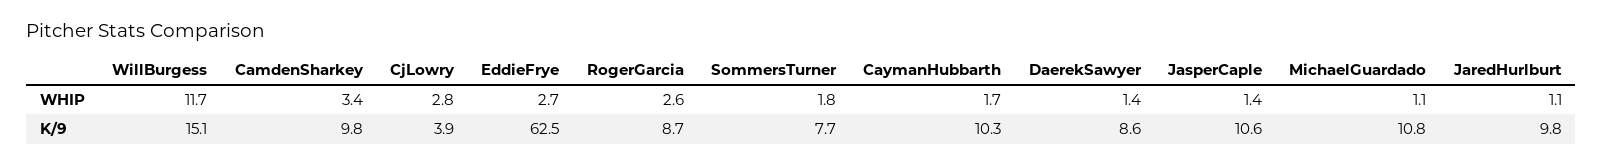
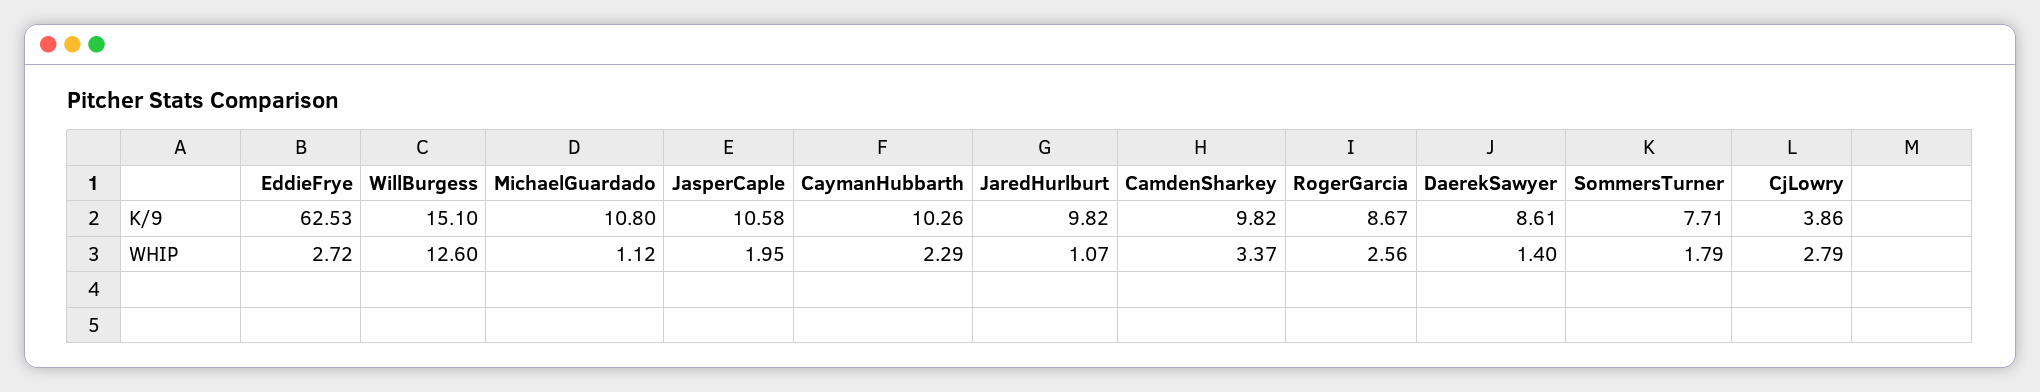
WillBurgess, WHIP: 11.7 -> 12.6
CaymanHubbarth, WHIP: 1.7 -> 2.29
JasperCaple, WHIP: 1.4 -> 1.95

